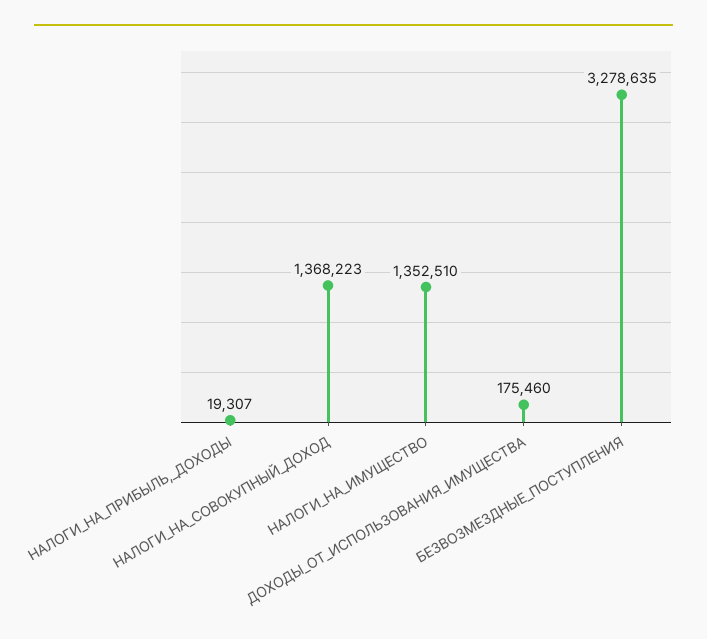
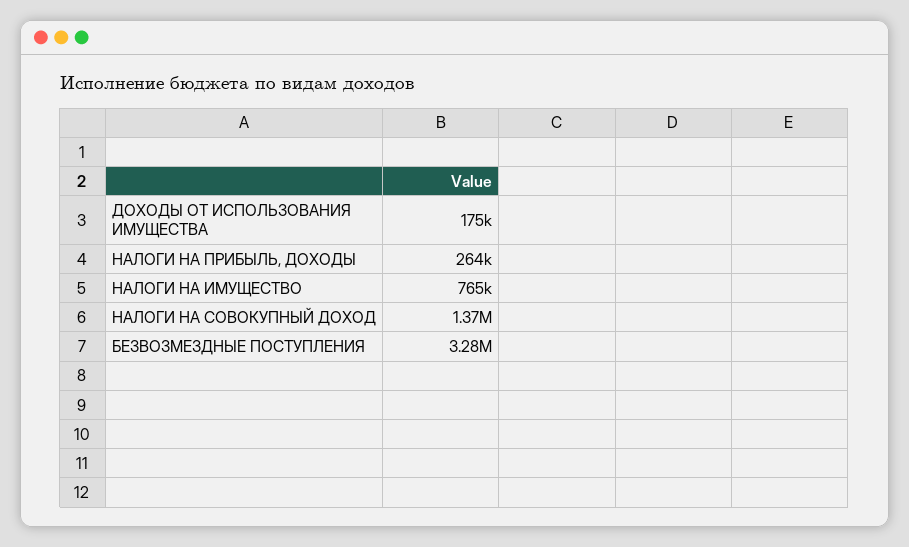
НАЛОГИ_НА_ПРИБЫЛЬ,_ДОХОДЫ: 19307 -> 264000
НАЛОГИ_НА_ИМУЩЕСТВО: 1352510 -> 765000

